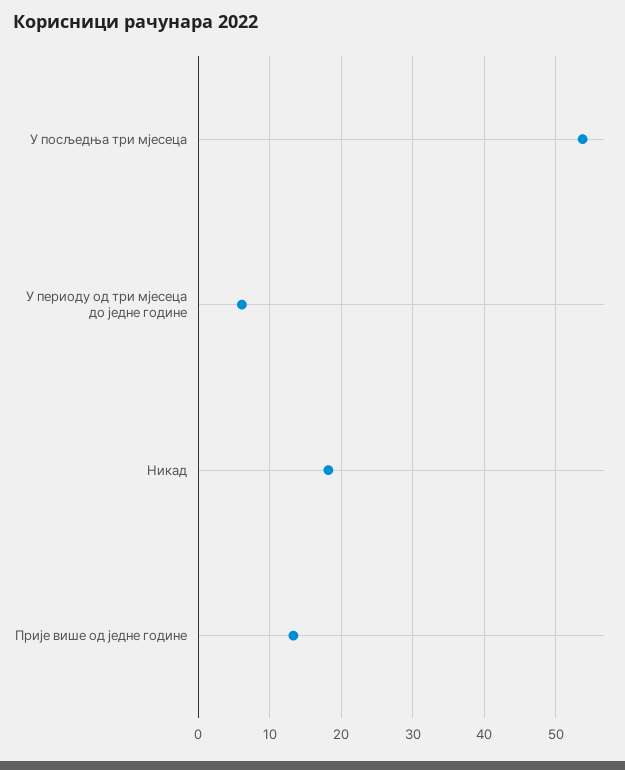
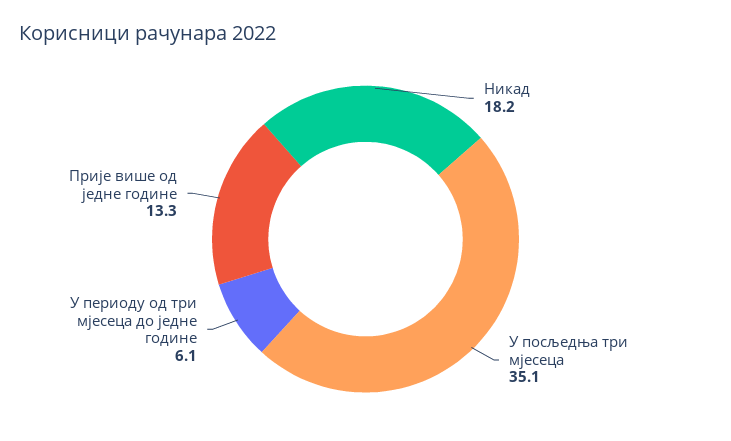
У посљедња три мјесеца: 54 -> 35.1

